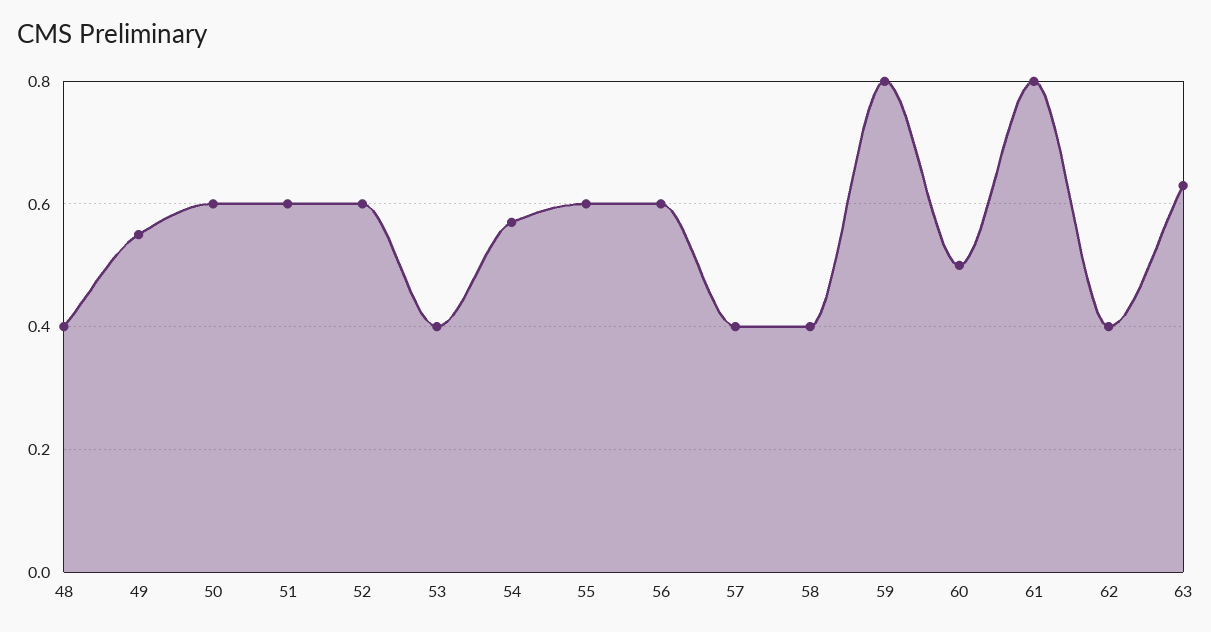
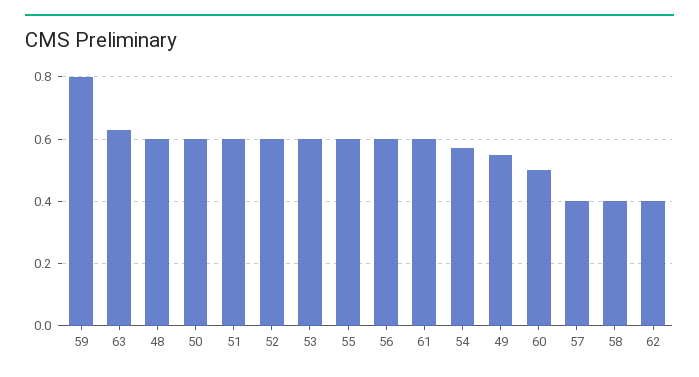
48: 0.4 -> 0.6
53: 0.4 -> 0.6
61: 0.8 -> 0.6

